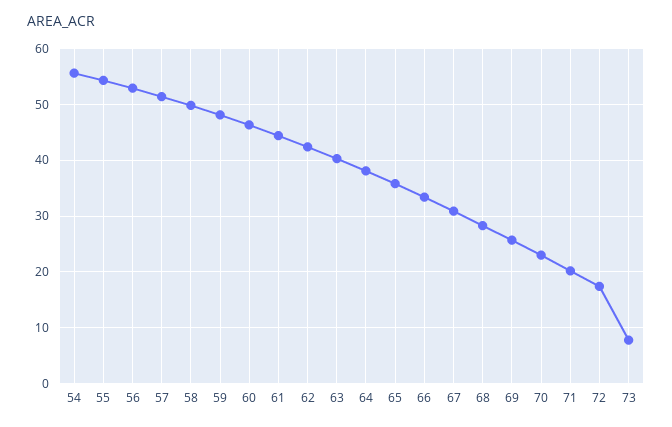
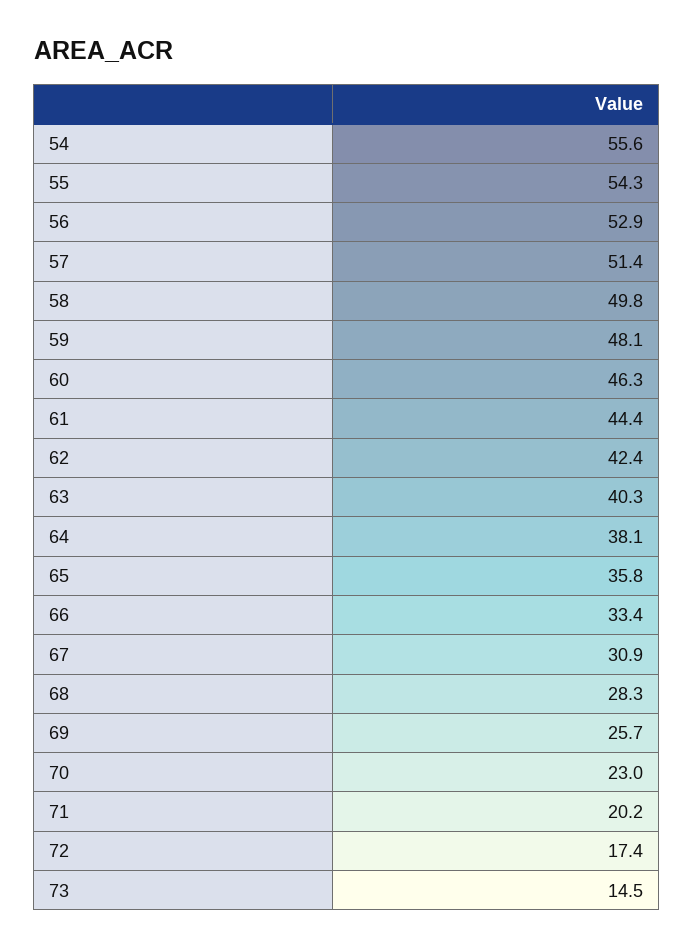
73: 8 -> 14.5

